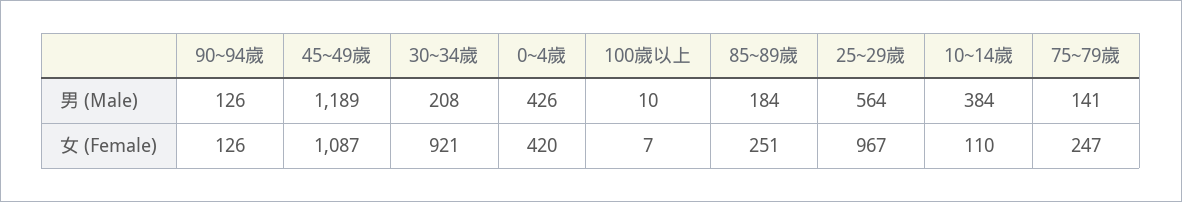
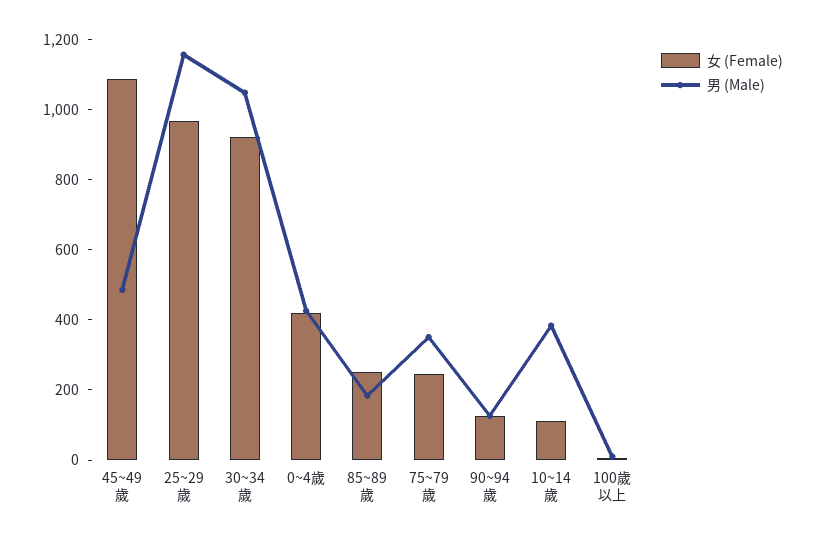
男 (Male), 45~49歲: 1189 -> 500
男 (Male), 30~34歲: 208 -> 1050
男 (Male), 25~29歲: 564 -> 1150
男 (Male), 75~79歲: 141 -> 350

